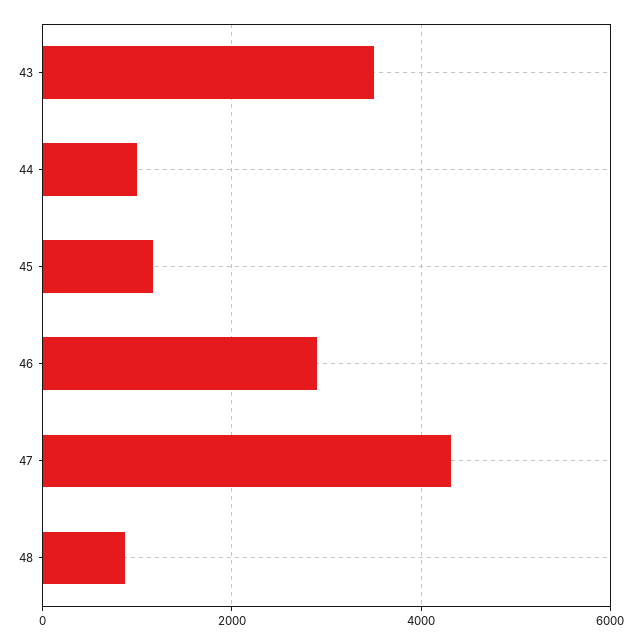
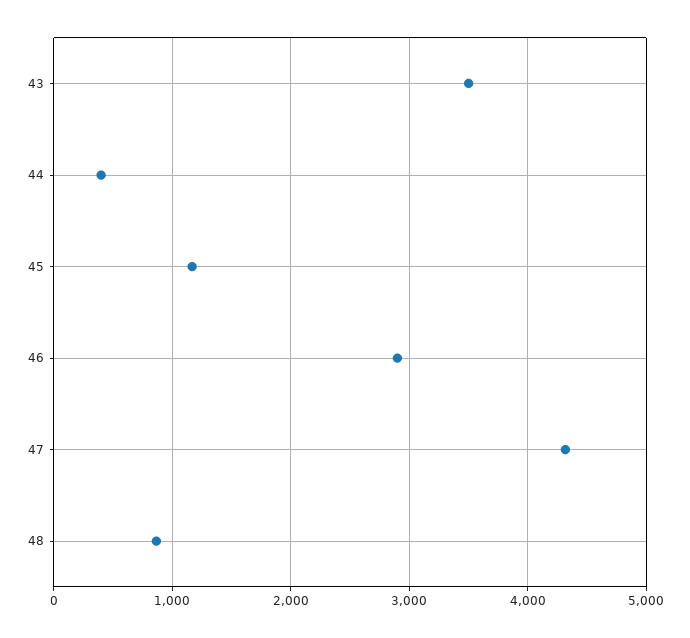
44: 1000 -> 400

